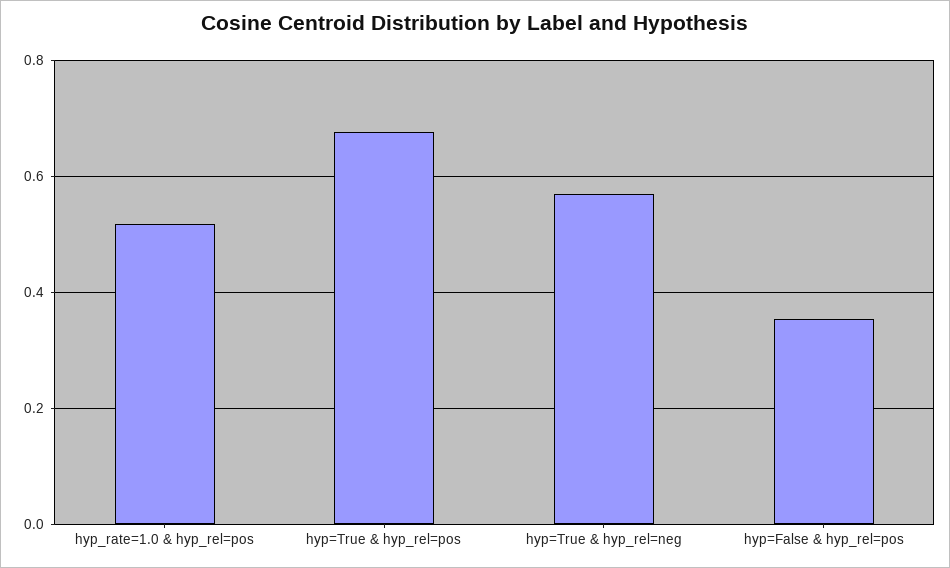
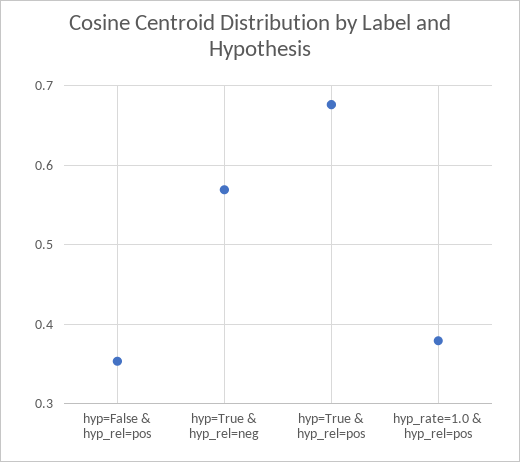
hyp_rate=1.0 & hyp_rel=pos: 0.52 -> 0.38

